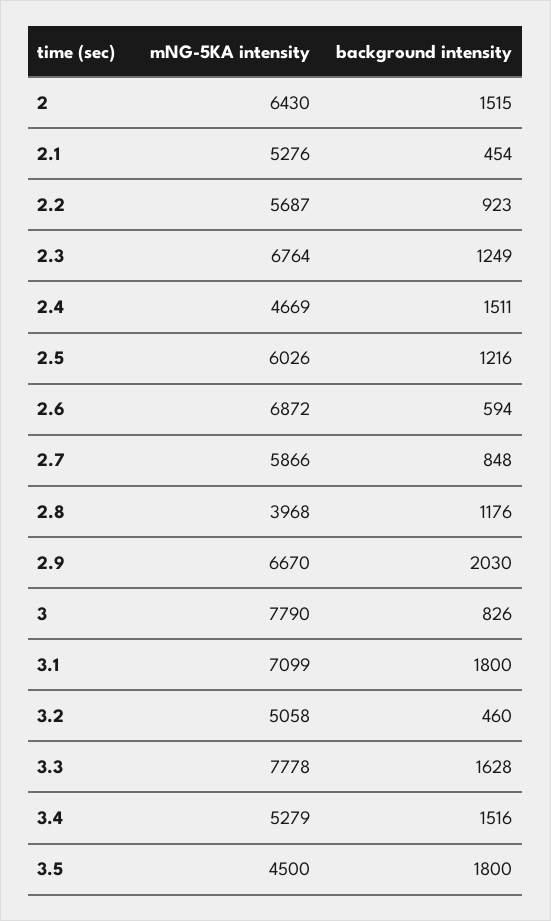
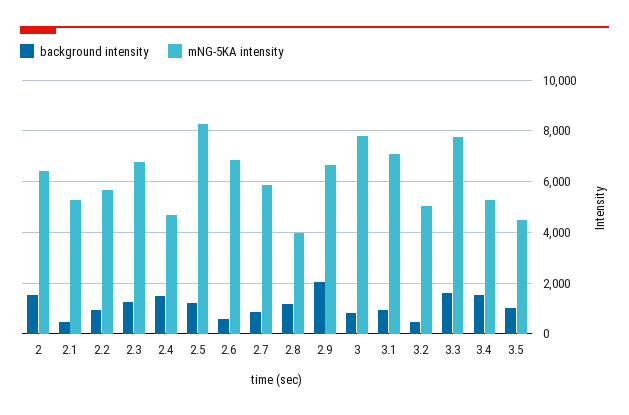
mNG-5KA intensity, 2.5: 6026 -> 8250
background intensity, 3.1: 1800 -> 1000
background intensity, 3.5: 1800 -> 1000

